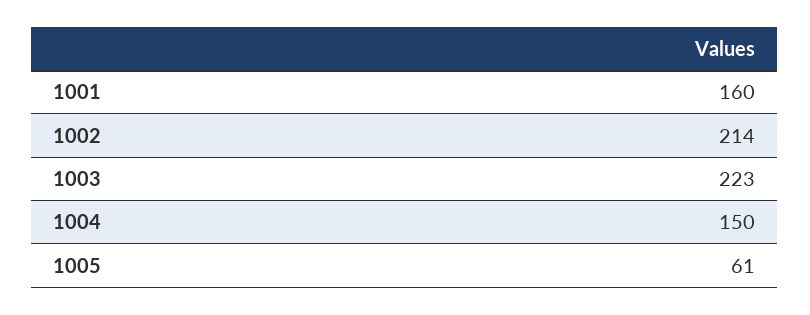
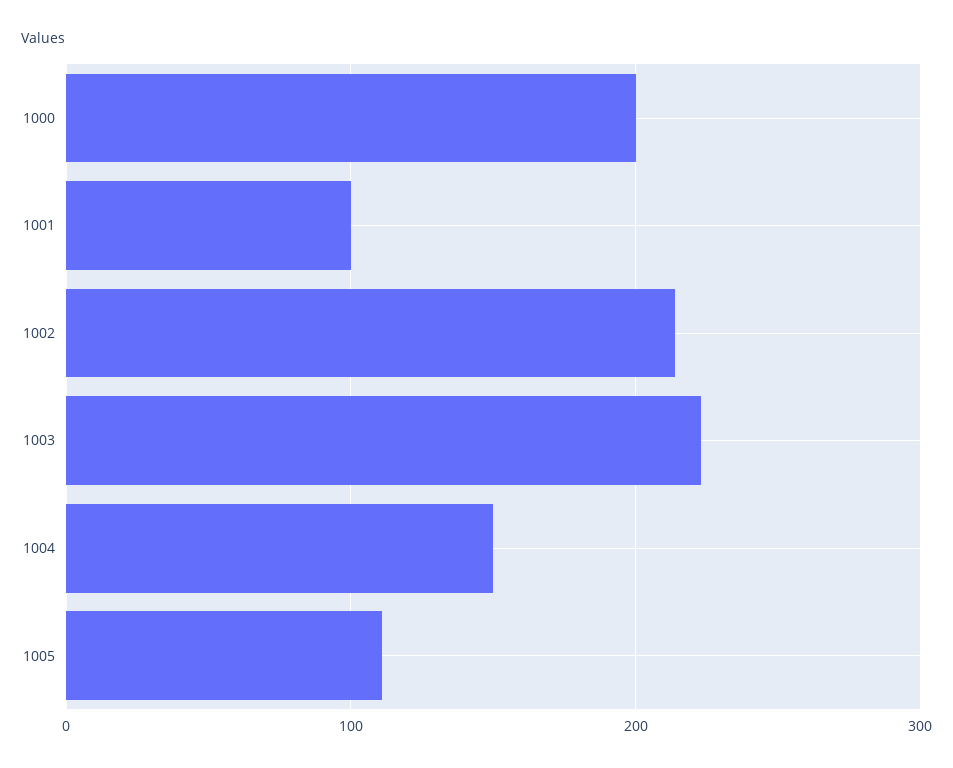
1001: 160 -> 100
1005: 61 -> 110
1000: none -> 200

